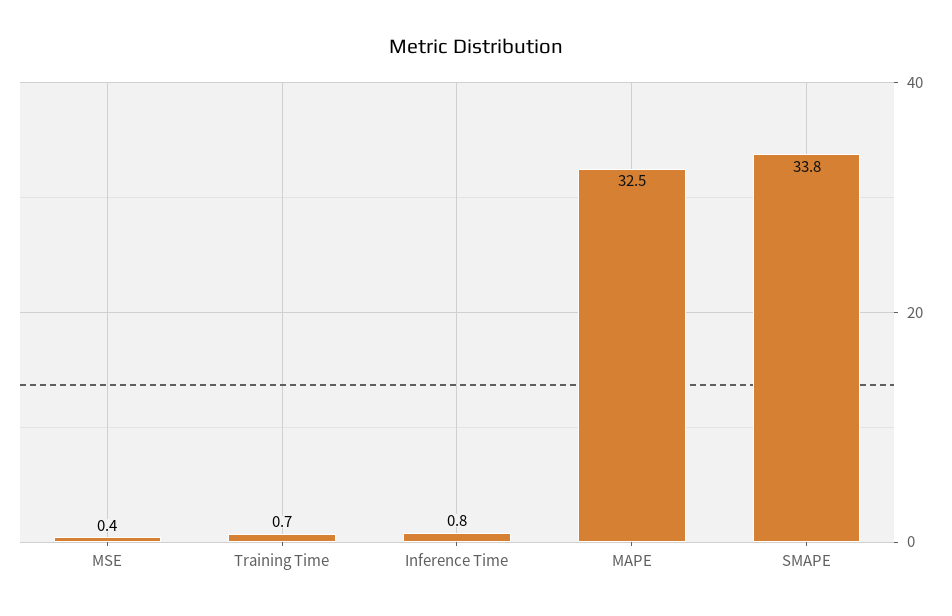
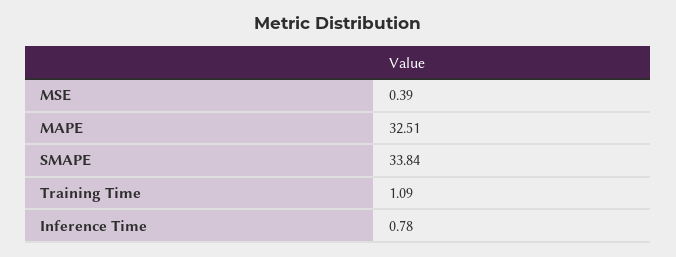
Training Time: 0.7 -> 1.09

